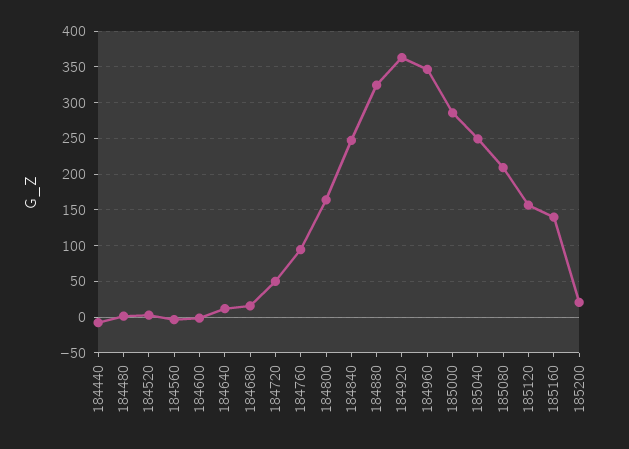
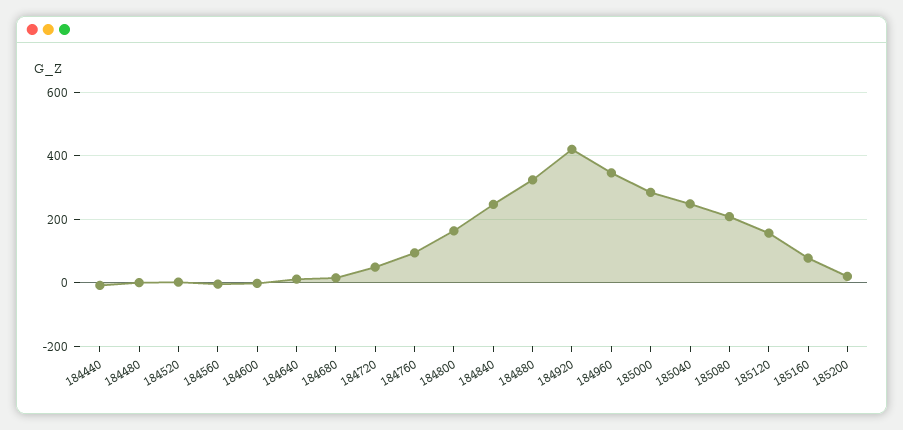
184920: 360 -> 420
185160: 140 -> 80

